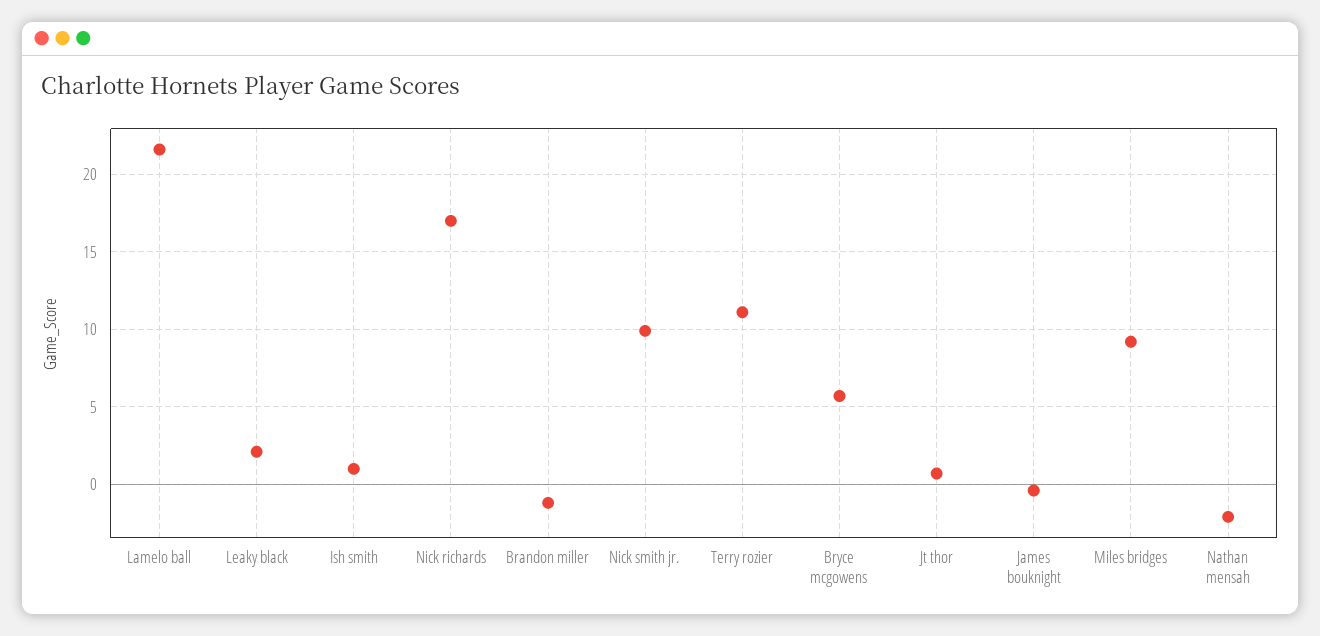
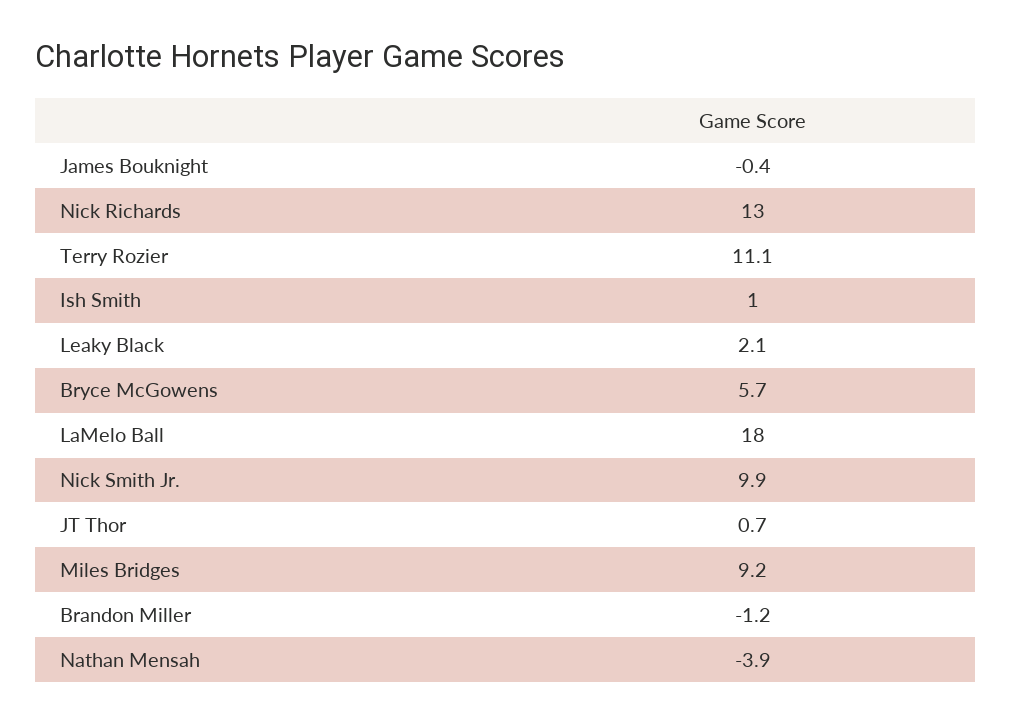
Lamelo ball: 21.5 -> 18
Nick richards: 17 -> 13
Nathan mensah: -2 -> -3.9

